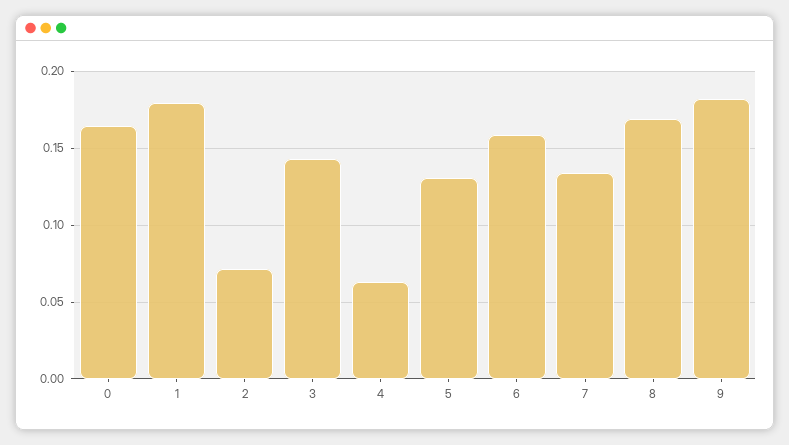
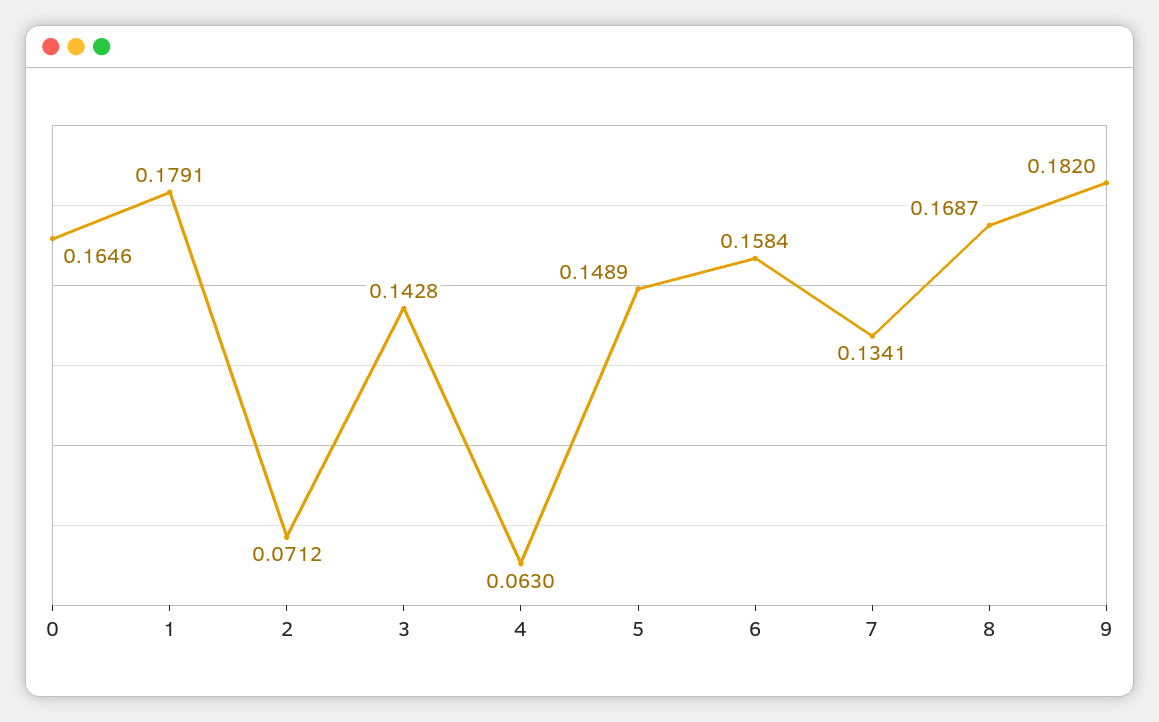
5: 0.13 -> 0.1489

